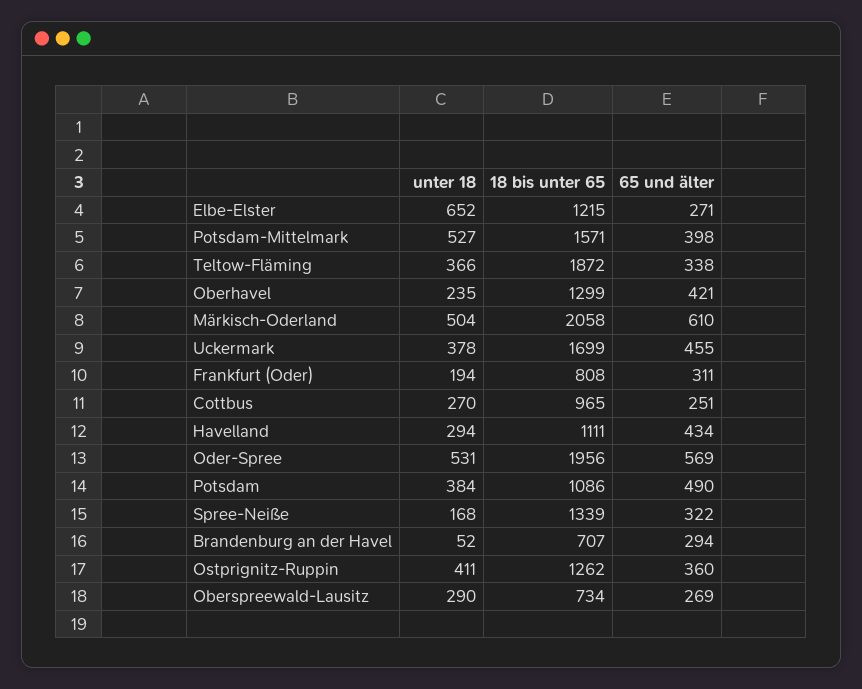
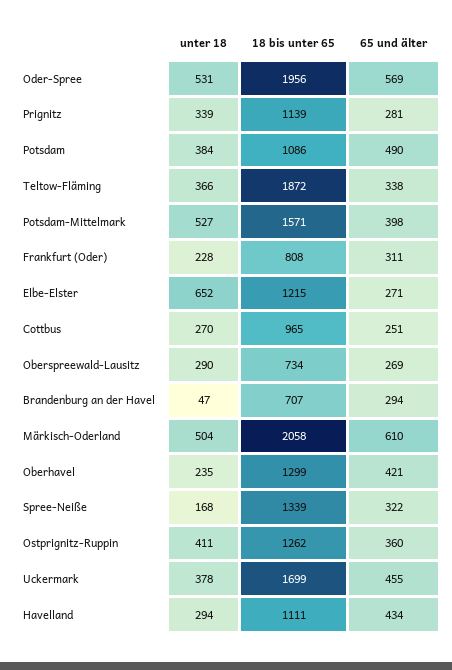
unter 18, Frankfurt (Oder): 194 -> 228
unter 18, Brandenburg an der Havel: 52 -> 47
unter 18, Prignitz: none -> 339
18 bis unter 65, Prignitz: none -> 1139
65 und älter, Prignitz: none -> 281

